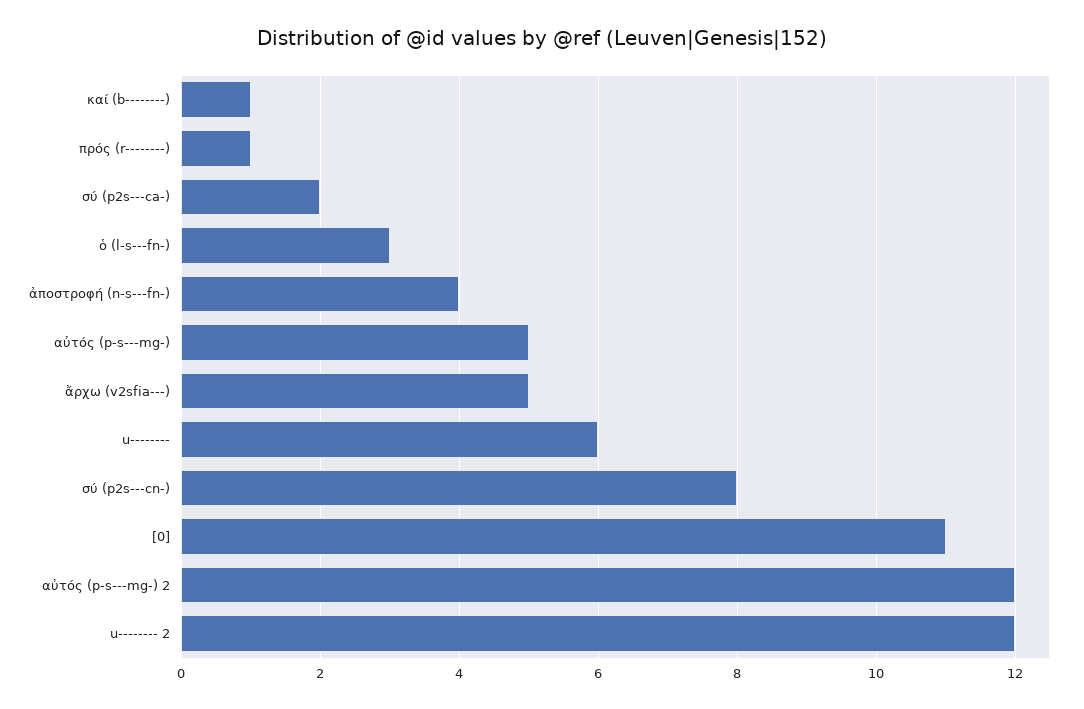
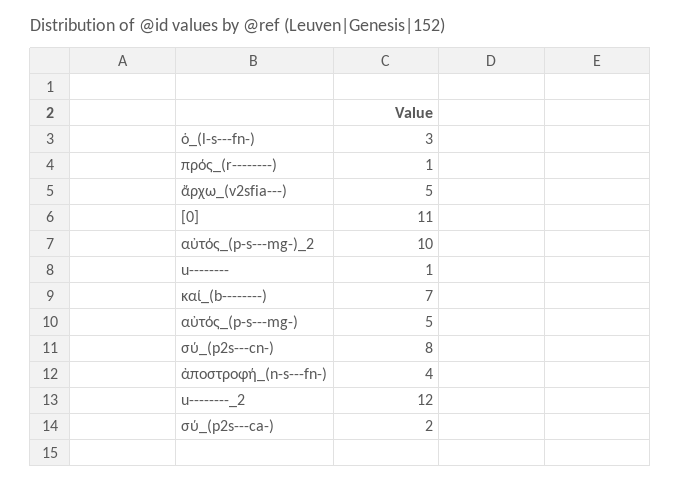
καί (b--------): 1 -> 7
u--------: 6 -> 1
αὐτός (p-s---mg-) 2: 12 -> 10

